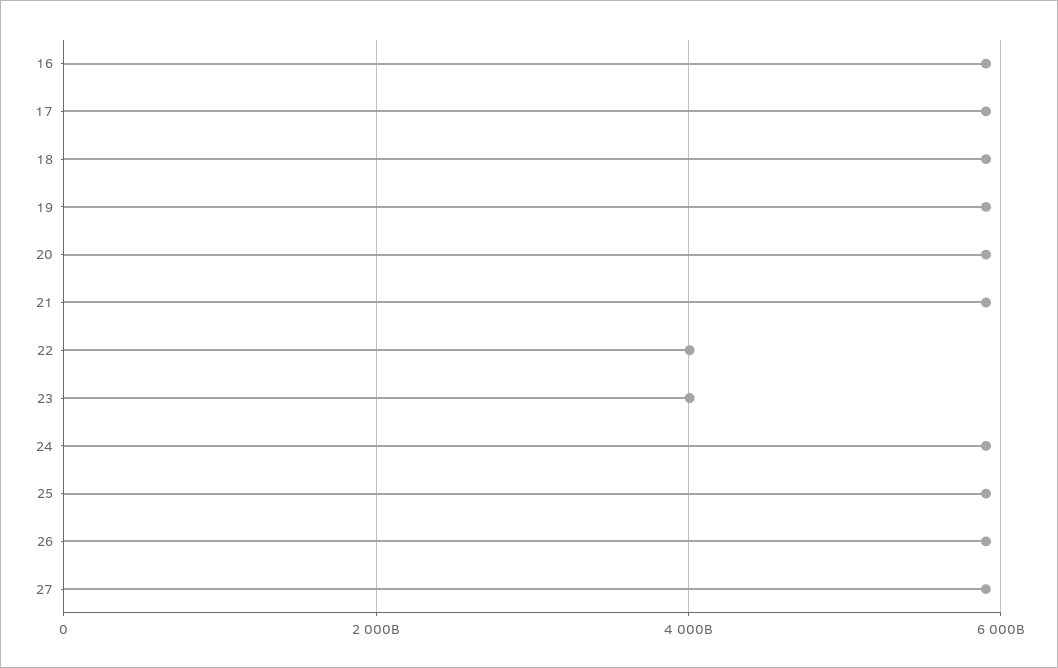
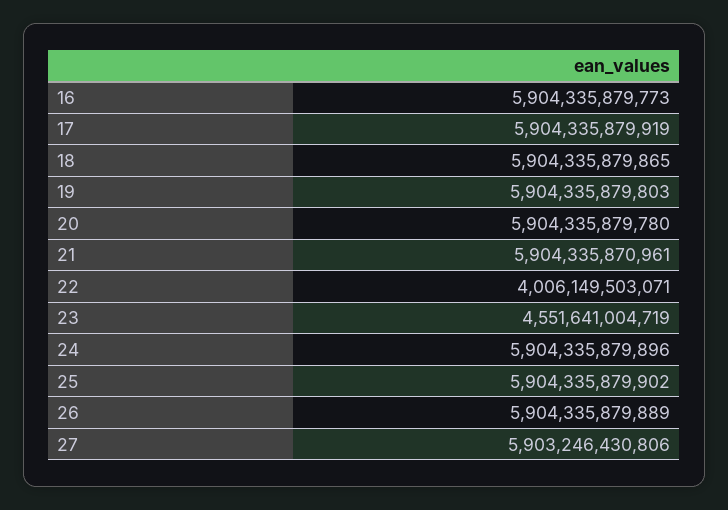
23: 4000000000000 -> 4551641004719

